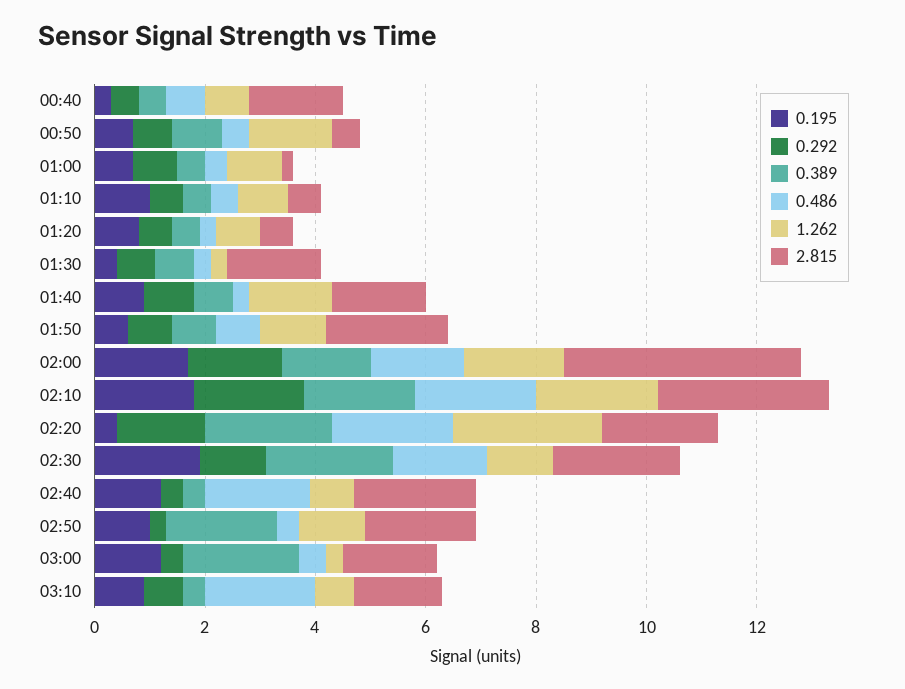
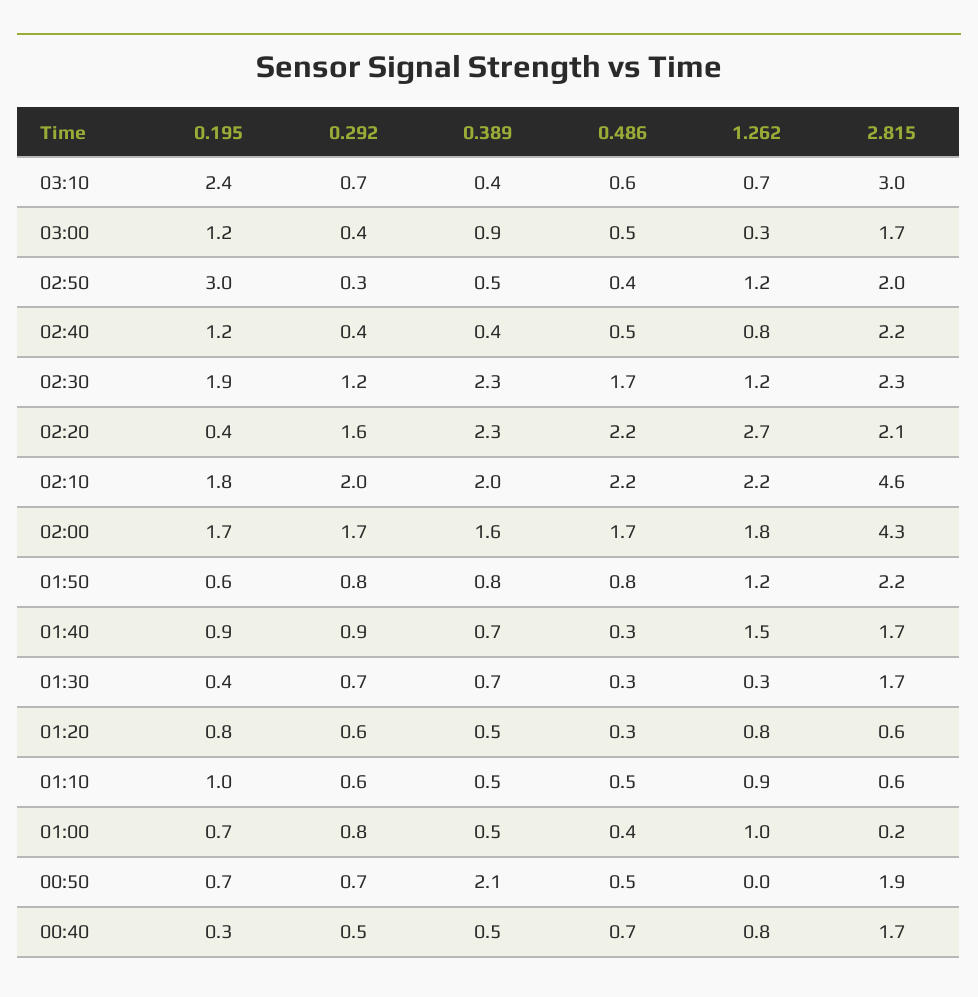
0.389, 00:50: 1 -> 2.1
1.262, 00:50: 1.5 -> 0
2.815, 00:50: 0.5 -> 1.9
2.815, 02:10: 3 -> 4.6
0.486, 02:40: 2 -> 0.5
0.195, 02:50: 1 -> 3
0.389, 02:50: 2 -> 0.5
0.389, 03:00: 2 -> 0.9
0.195, 03:10: 1 -> 2.4
0.486, 03:10: 2 -> 0.6
2.815, 03:10: 1.5 -> 3

